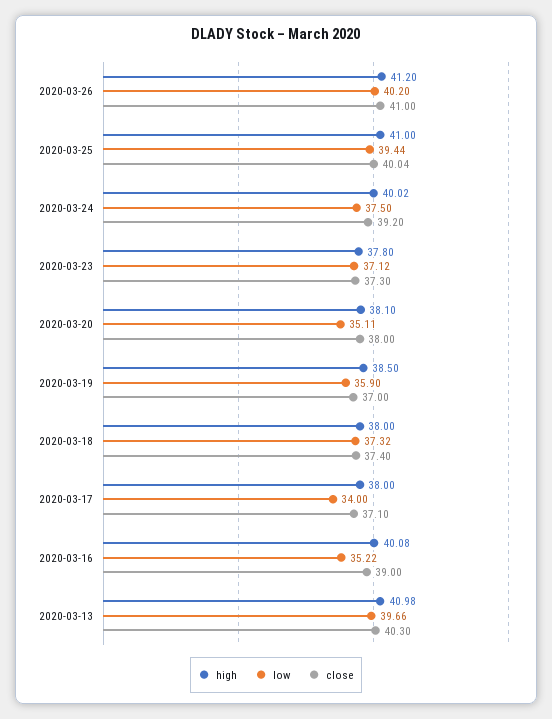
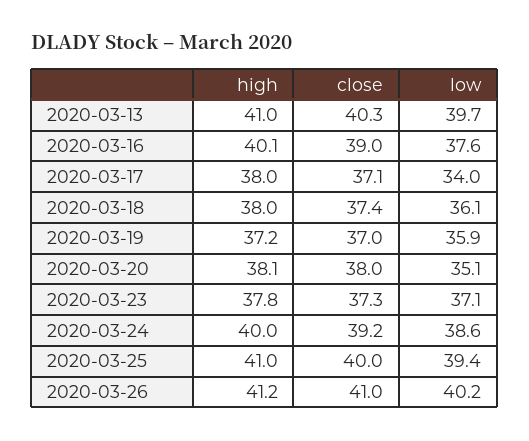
low, 2020-03-24: 37.5 -> 38.6
high, 2020-03-19: 38.5 -> 37.2
low, 2020-03-18: 37.32 -> 36.1
low, 2020-03-16: 35.22 -> 37.6

